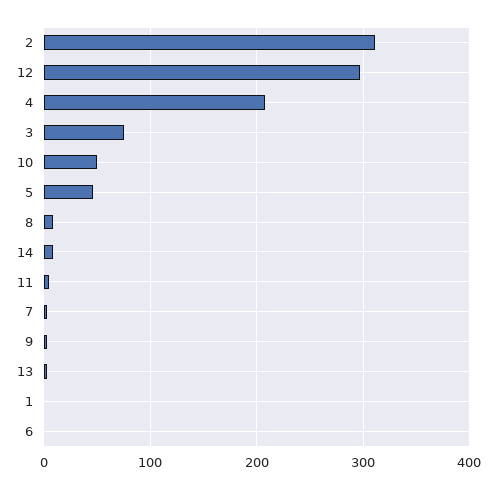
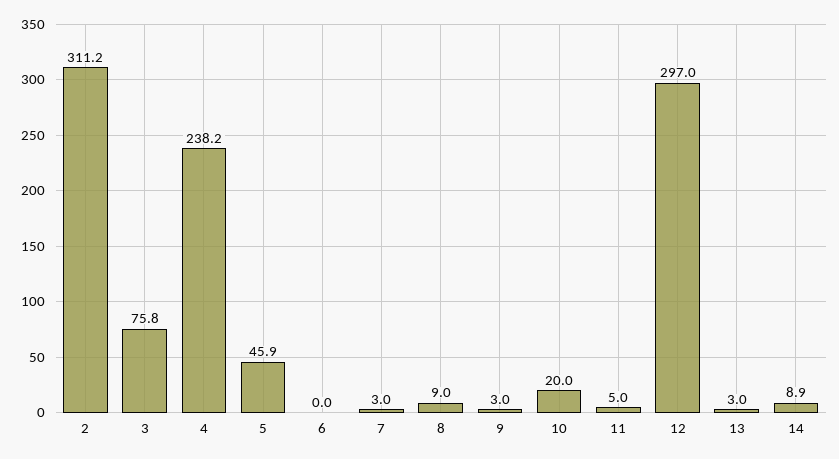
4: 210 -> 238.2
10: 50 -> 20
1: 0 -> none

